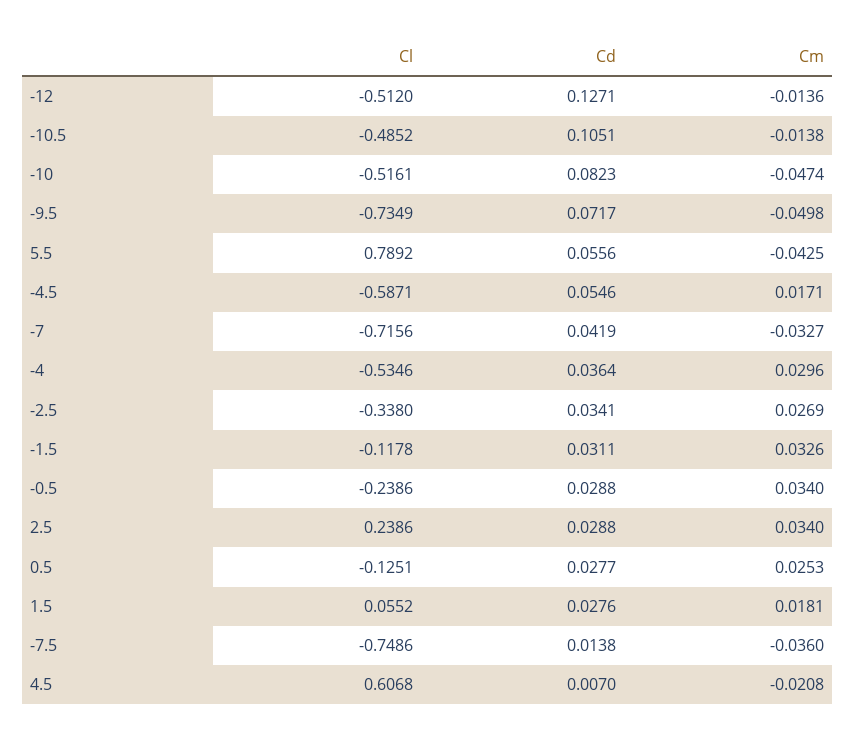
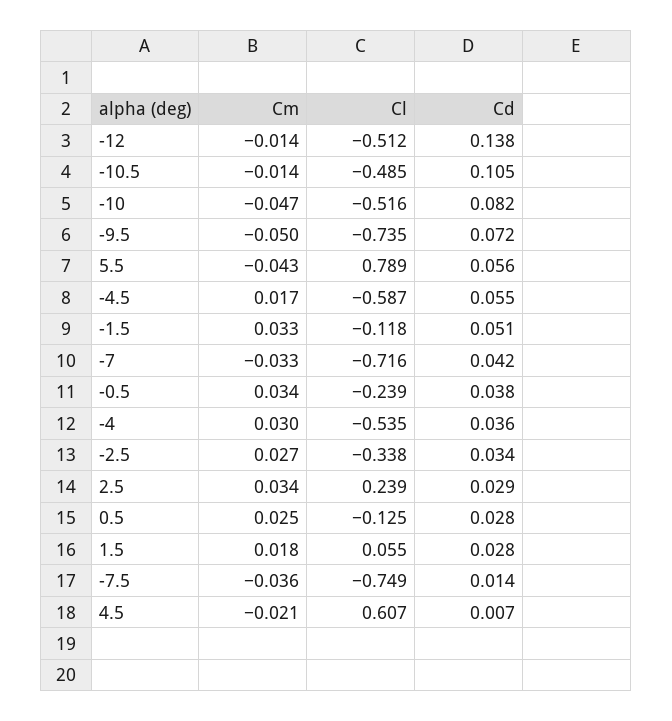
Cd, -12: 0.1271 -> 0.138
Cd, -1.5: 0.0311 -> 0.051
Cd, -0.5: 0.0288 -> 0.038

